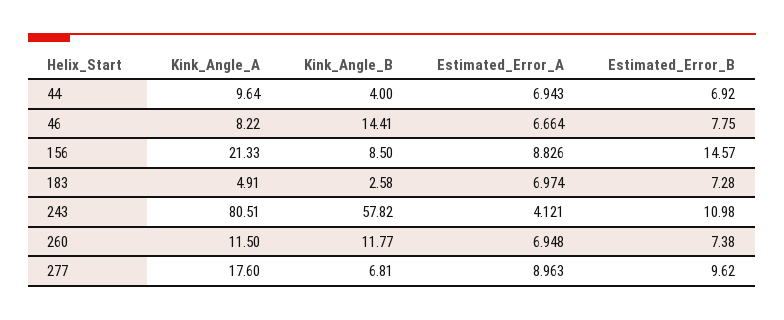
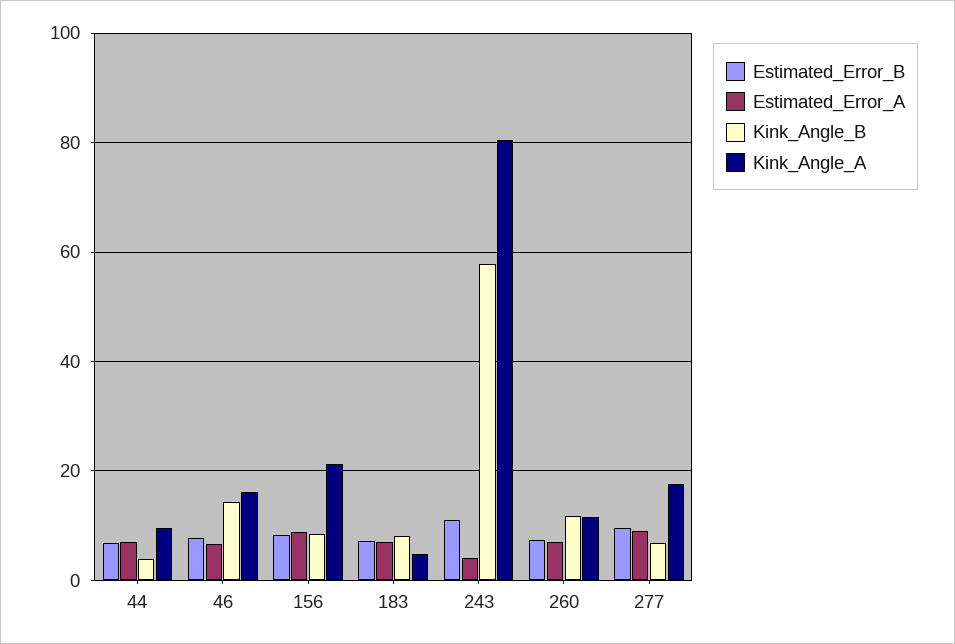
Kink_Angle_A, 46: 8.22 -> 16
Estimated_Error_B, 156: 14.57 -> 8
Kink_Angle_B, 183: 2.58 -> 8

